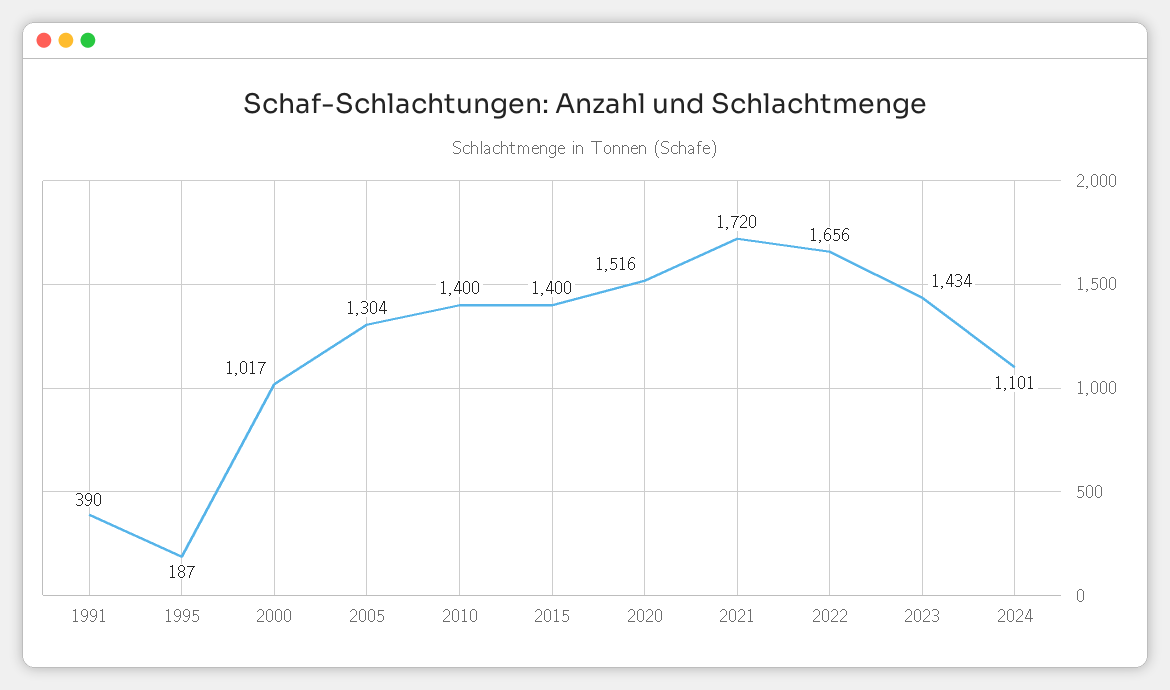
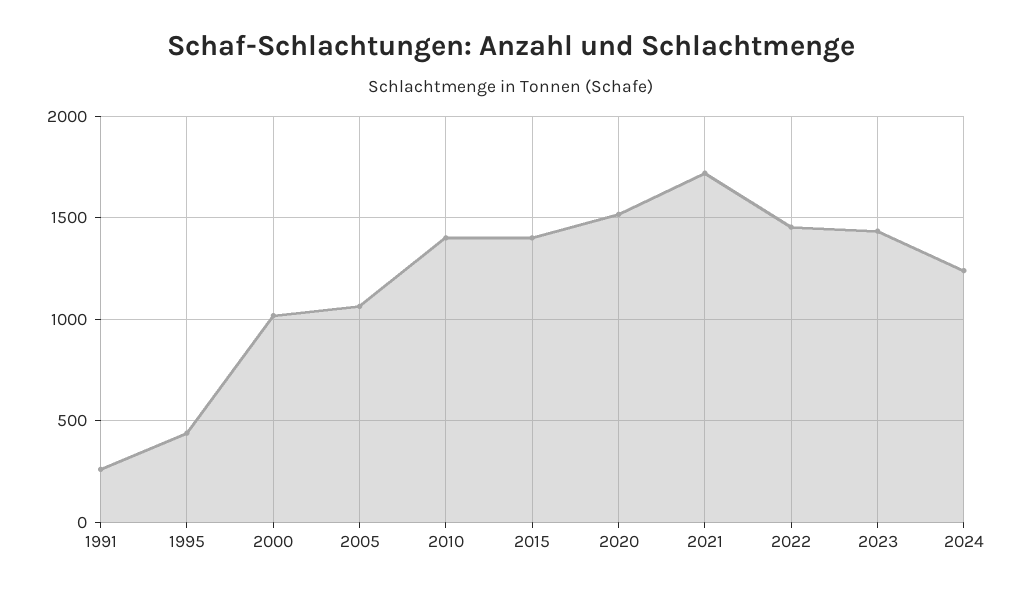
1991: 390 -> 250
1995: 187 -> 450
2005: 1304 -> 1050
2022: 1656 -> 1450
2024: 1101 -> 1250

